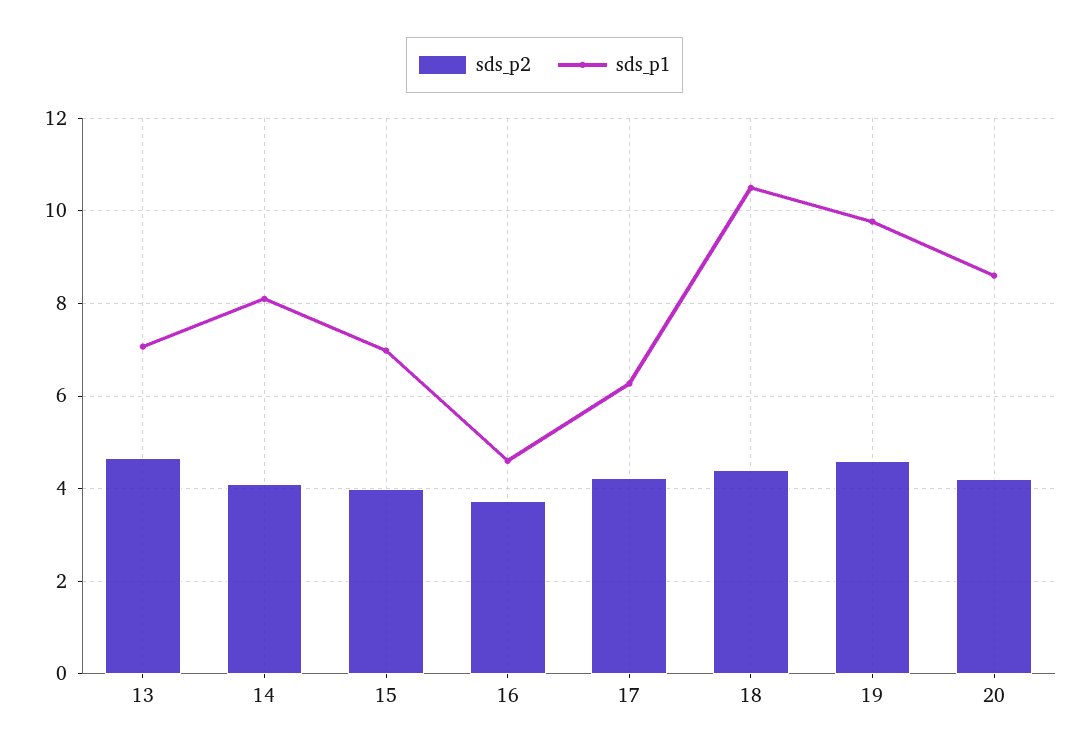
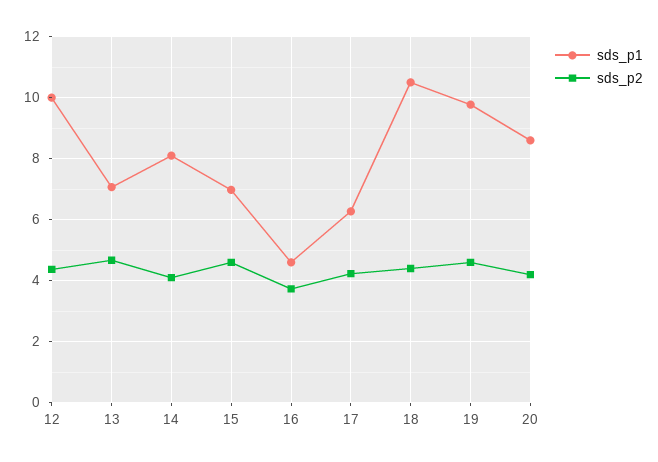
sds_p2, 15: 4 -> 4.6
sds_p1, 12: none -> 10
sds_p2, 12: none -> 4.4

